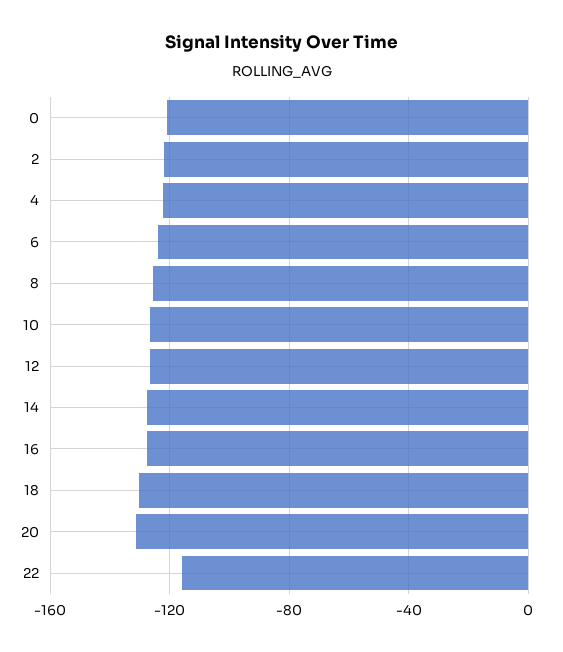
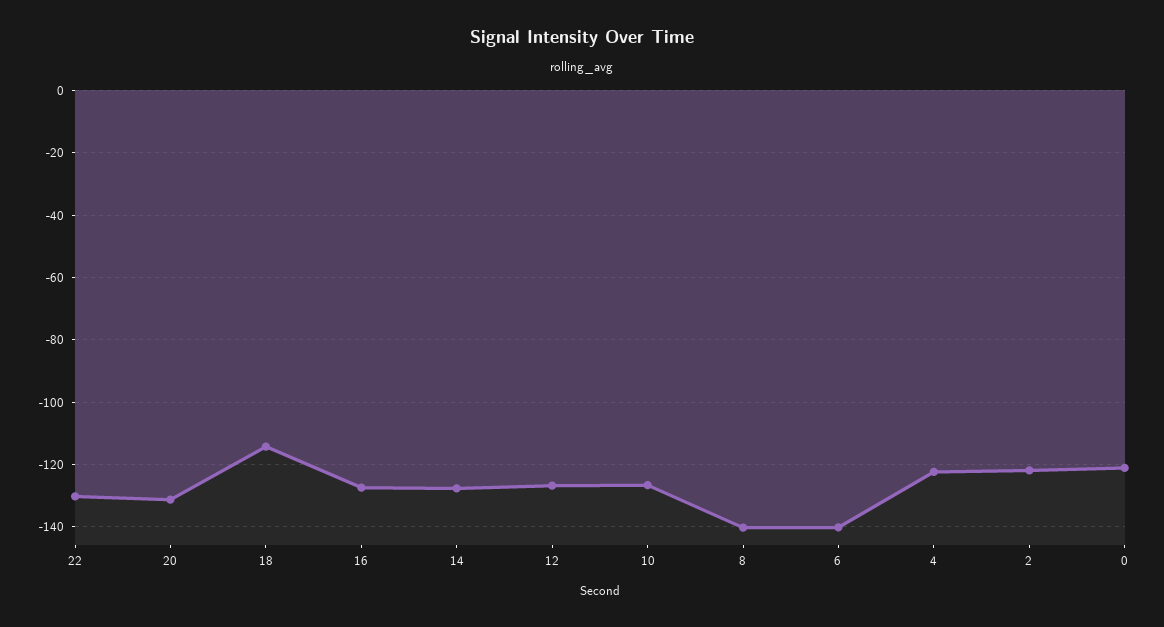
6: -125 -> -140
8: -125 -> -140
18: -130 -> -114
22: -115 -> -130

